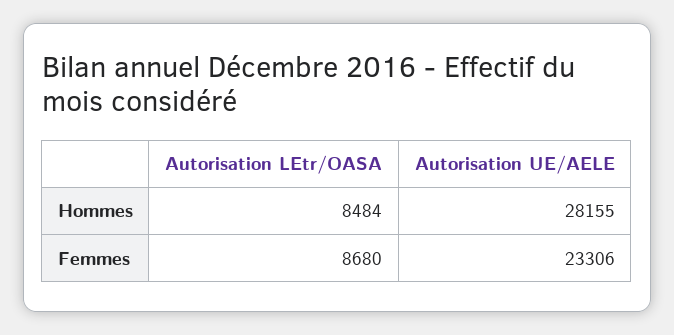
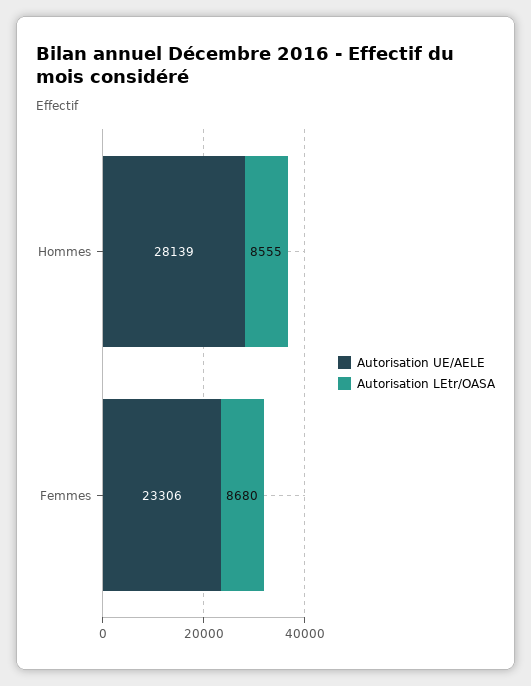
Autorisation LEtr/OASA, Hommes: 8484 -> 8555
Autorisation UE/AELE, Hommes: 28155 -> 28139

